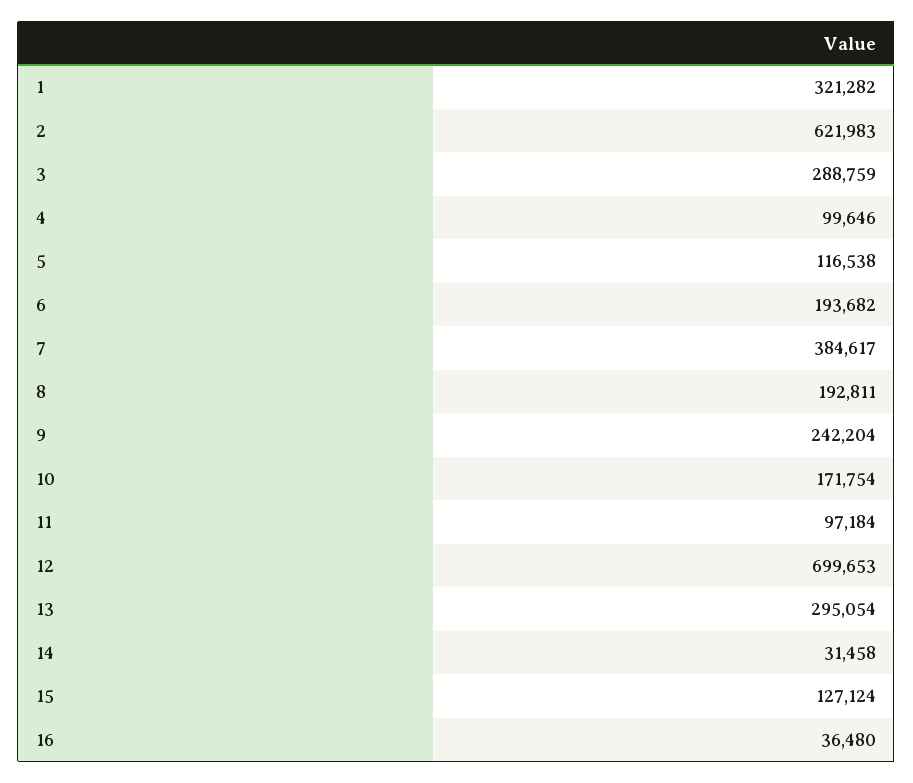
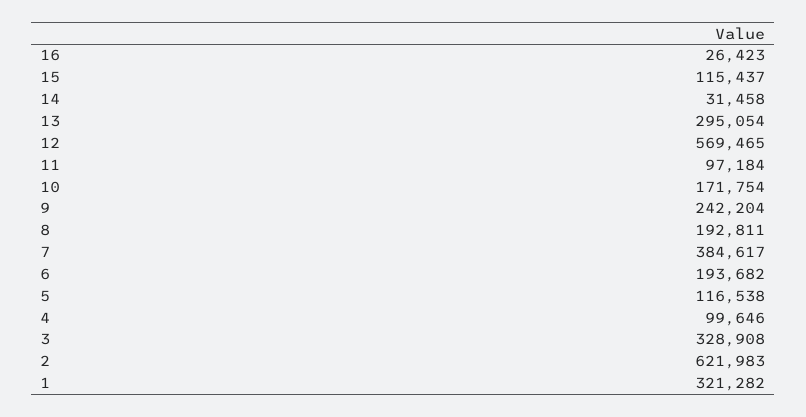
3: 288759 -> 328908
12: 699653 -> 569465
15: 127124 -> 115437
16: 36480 -> 26423

